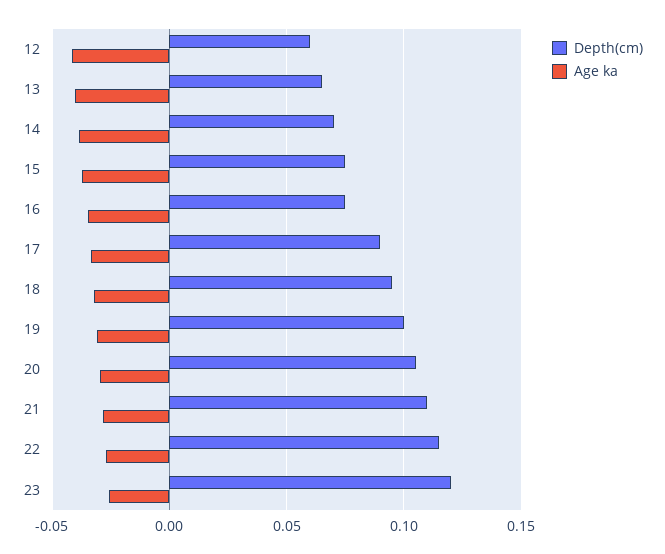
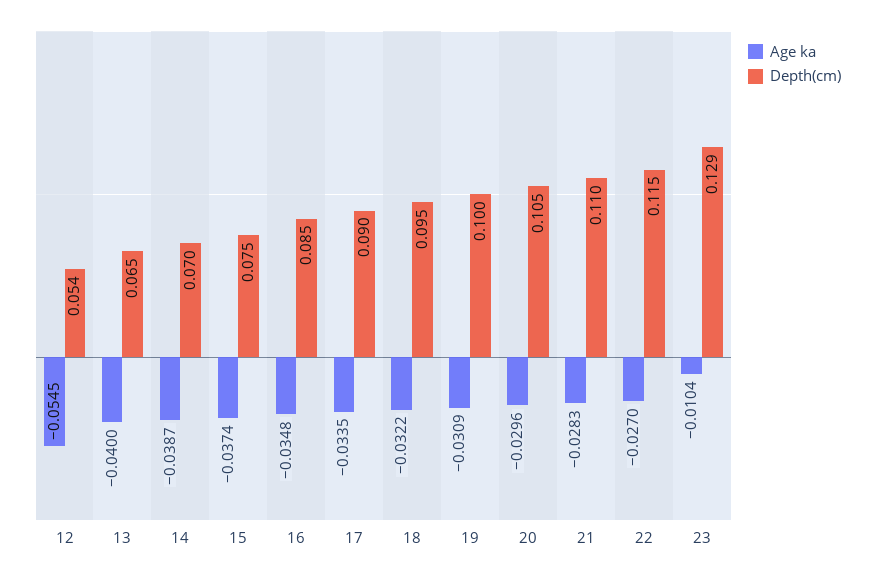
Depth(cm), 12: 0.06 -> 0.054
Age ka, 12: -0.04 -> -0.0545
Depth(cm), 16: 0.075 -> 0.085
Depth(cm), 23: 0.12 -> 0.129
Age ka, 23: -0.025 -> -0.0104

